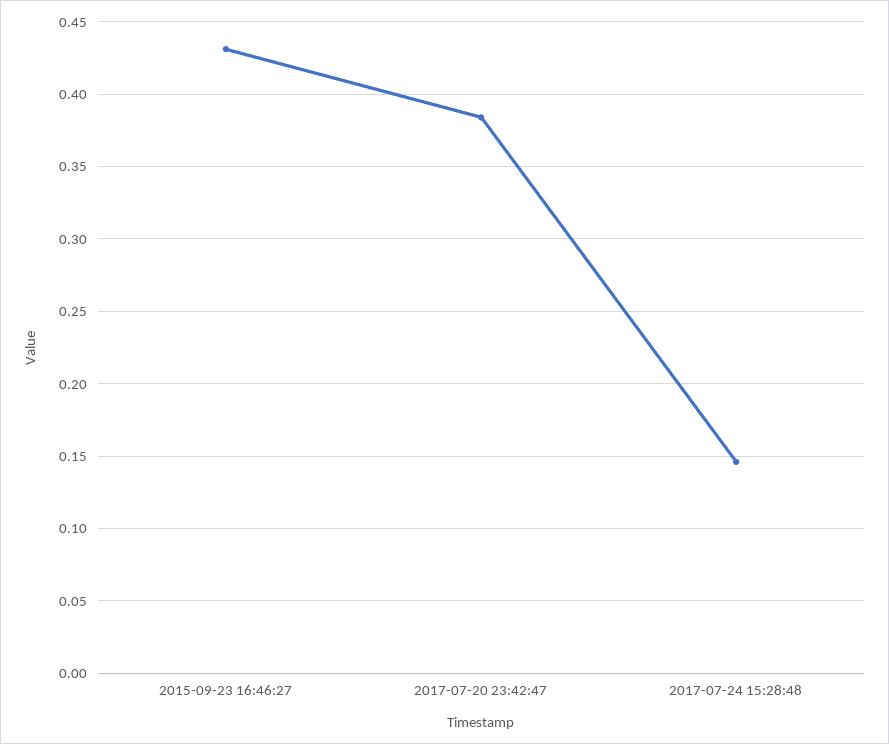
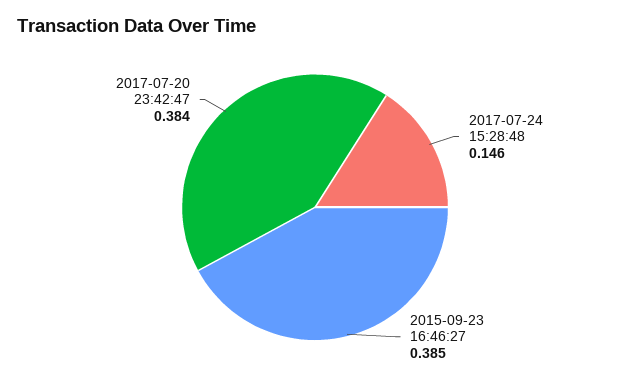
2015-09-23 16:46:27: 0.43 -> 0.385

